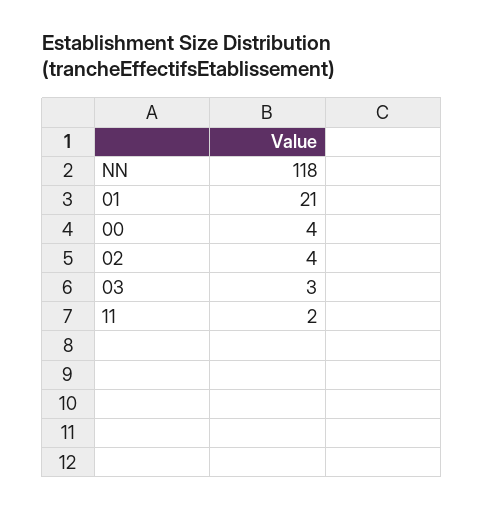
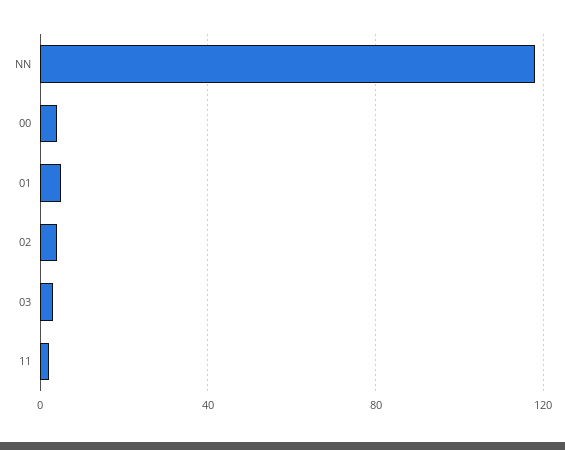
01: 21 -> 5

